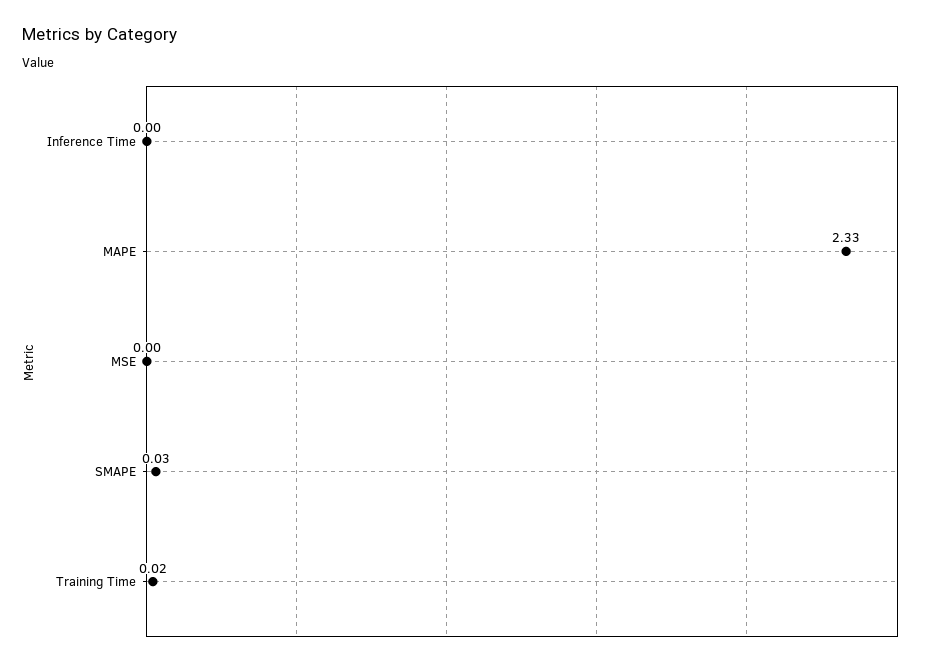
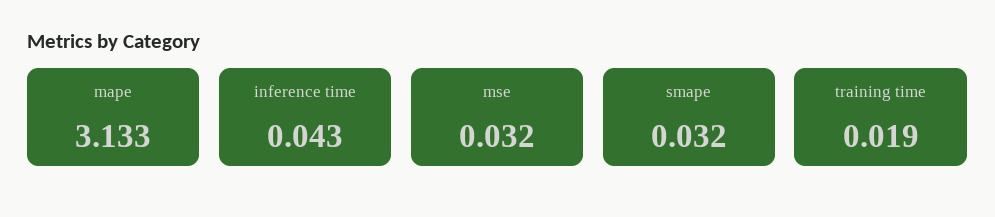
Inference Time: 0 -> 0.043
MAPE: 2.33 -> 3.133
MSE: 0 -> 0.032

